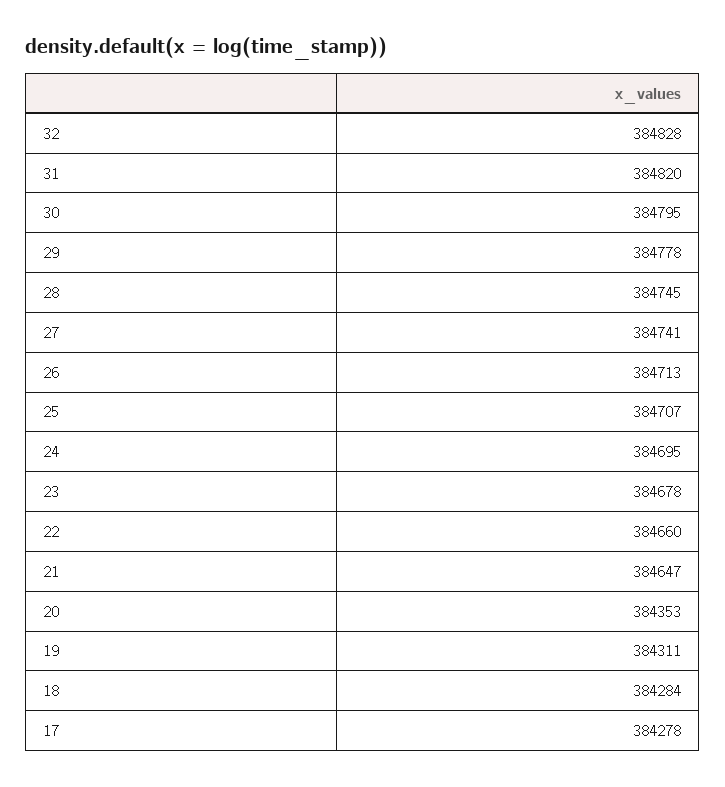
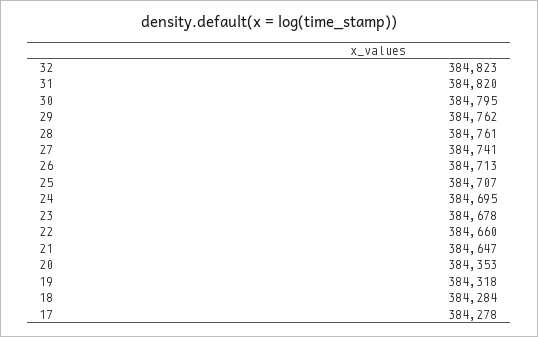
32: 384828 -> 384823
29: 384778 -> 384762
28: 384745 -> 384761
19: 384311 -> 384318

